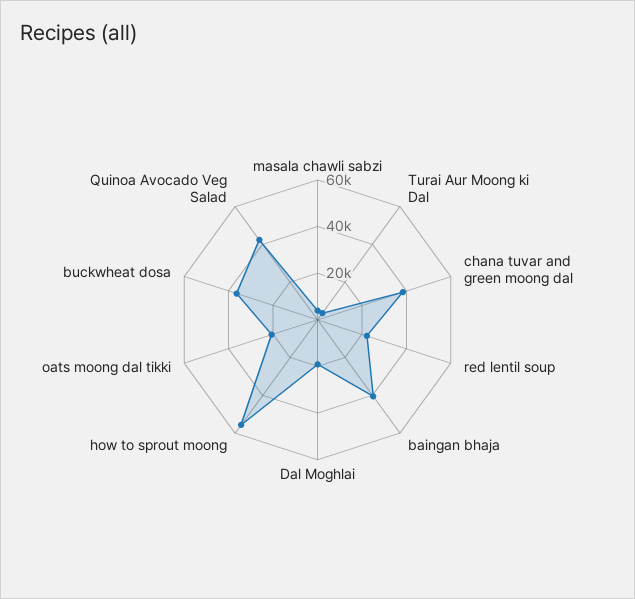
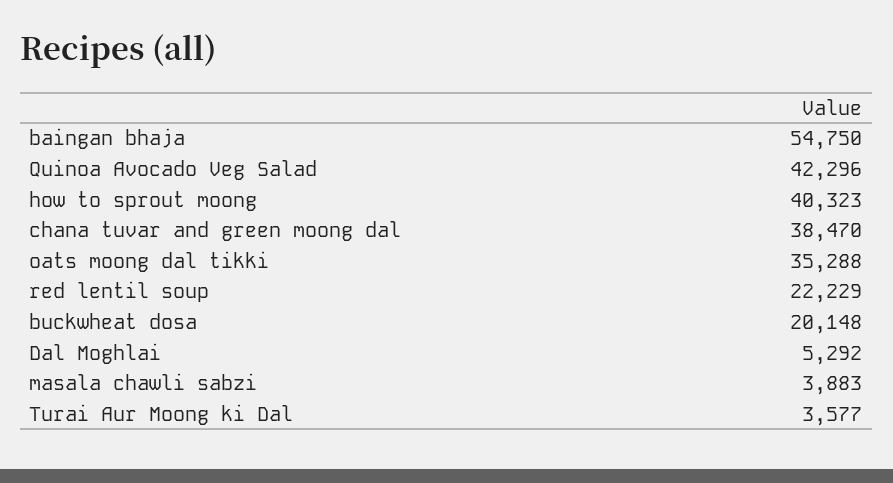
baingan bhaja: 40000 -> 54750
Dal Moghlai: 20000 -> 5292
how to sprout moong: 55000 -> 40323
oats moong dal tikki: 20000 -> 35288
buckwheat dosa: 35000 -> 20148

